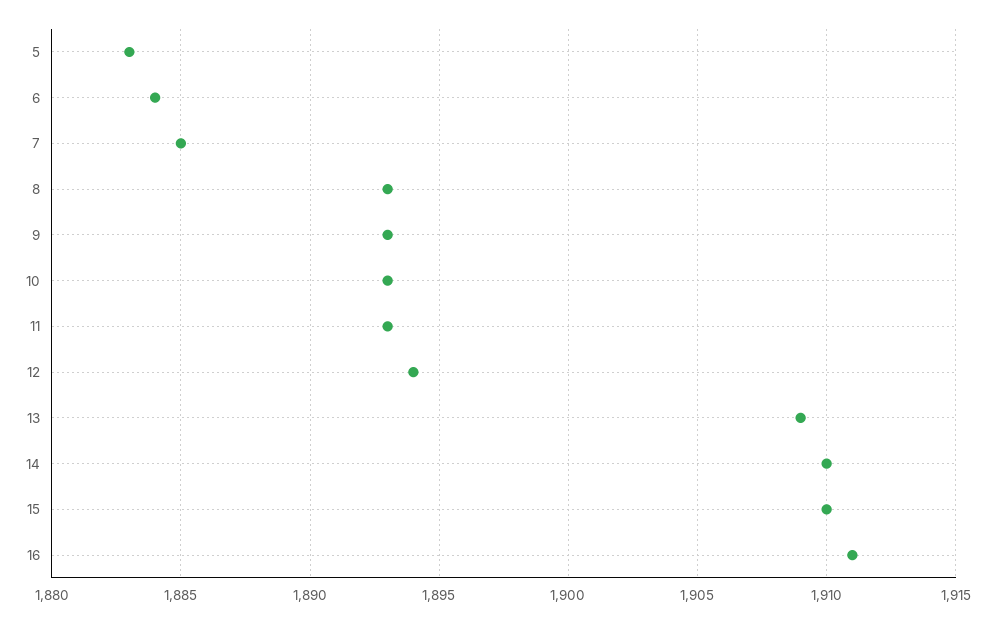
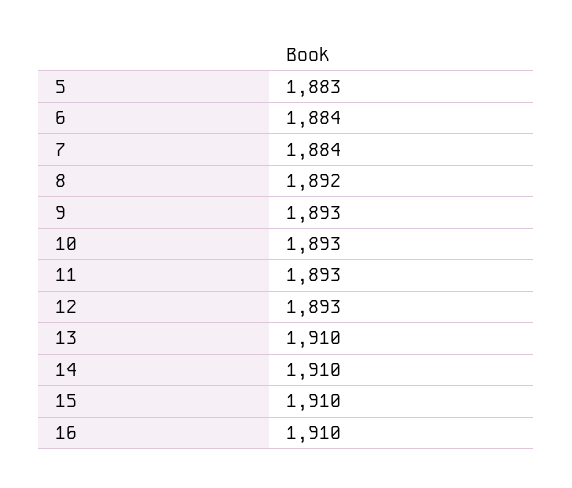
7: 1885 -> 1884
8: 1893 -> 1892
12: 1894 -> 1893
13: 1909 -> 1910
16: 1911 -> 1910

